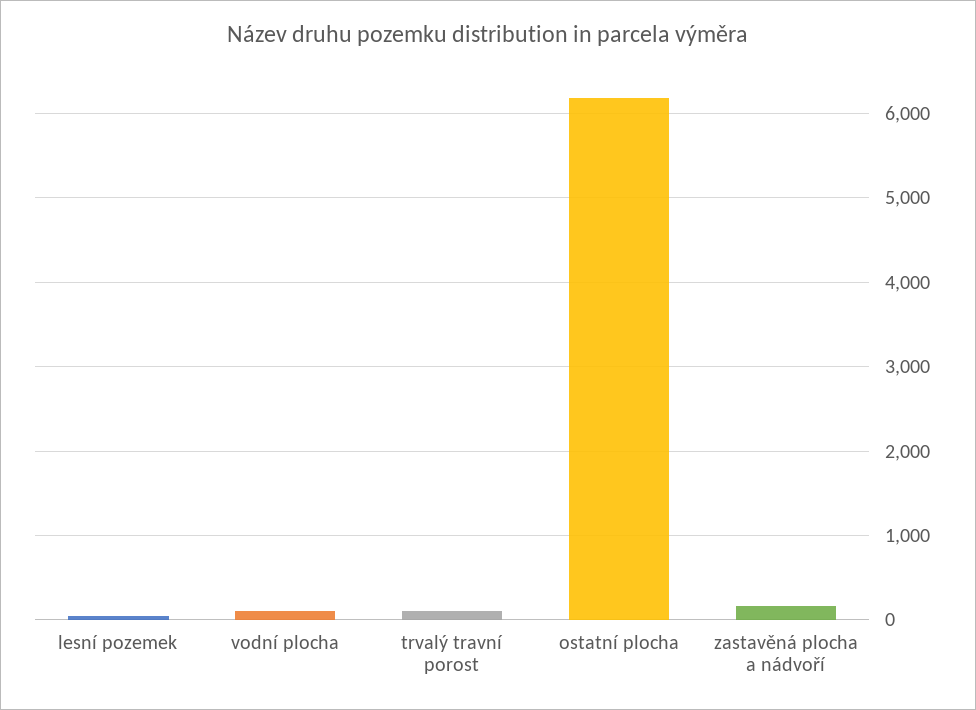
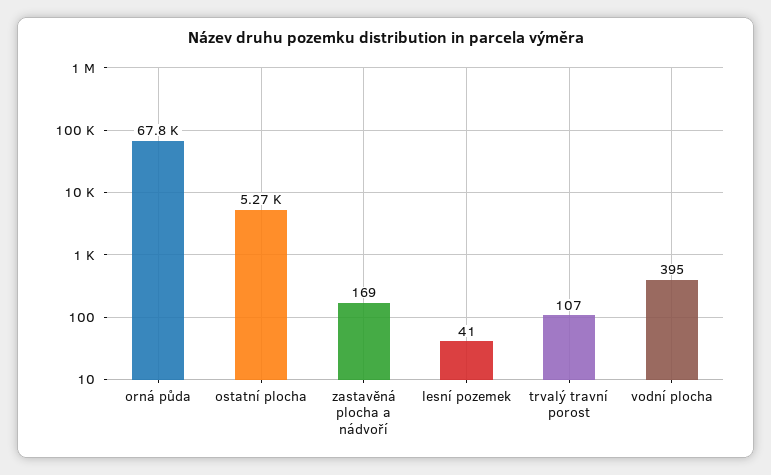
vodní plocha: 100 -> 395
ostatní plocha: 6200 -> 5270
orná půda: none -> 67800

